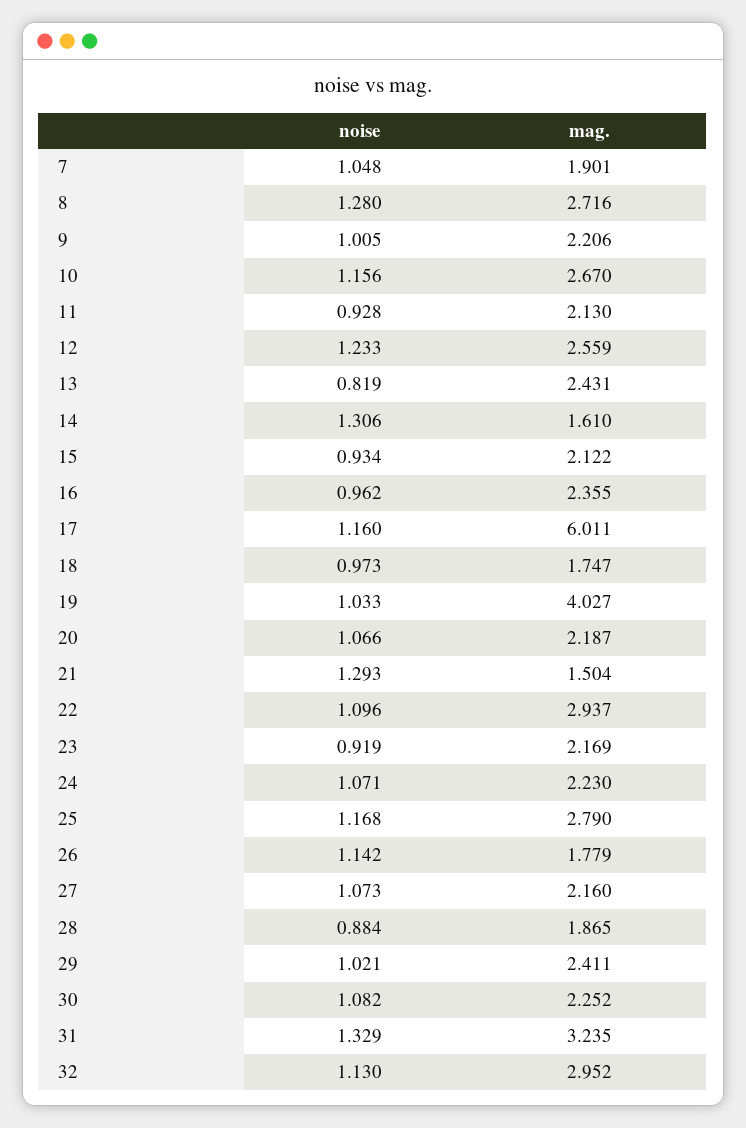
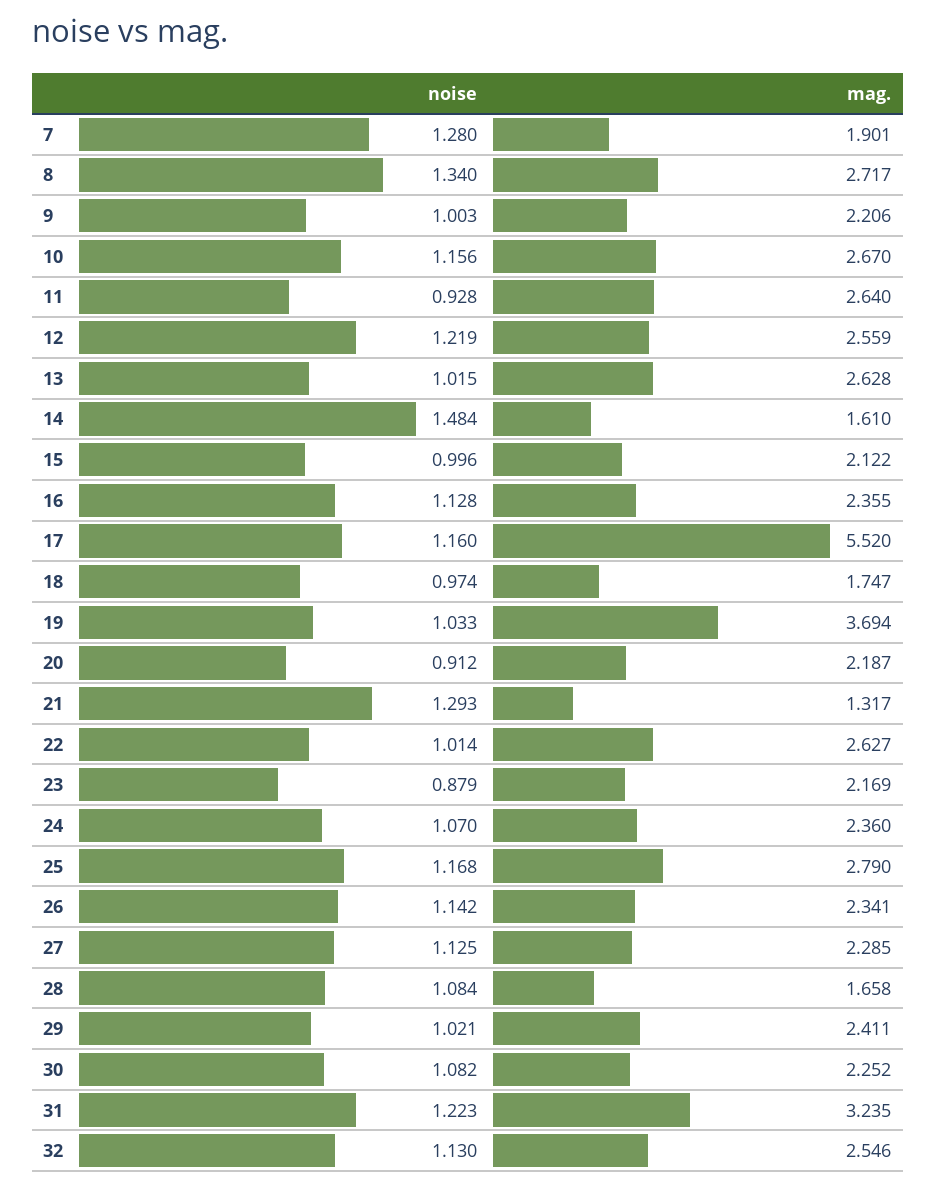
noise, 7: 1.048 -> 1.28
noise, 8: 1.28 -> 1.34
mag., 8: 2.716 -> 2.717
noise, 9: 1.005 -> 1.003
mag., 11: 2.13 -> 2.64
noise, 12: 1.233 -> 1.219
noise, 13: 0.819 -> 1.015
mag., 13: 2.431 -> 2.628
noise, 14: 1.306 -> 1.484
noise, 15: 0.934 -> 0.996
noise, 16: 0.962 -> 1.128
mag., 17: 6.011 -> 5.52
noise, 18: 0.973 -> 0.974
mag., 19: 4.027 -> 3.694
noise, 20: 1.066 -> 0.912
mag., 21: 1.504 -> 1.317
noise, 22: 1.096 -> 1.014
mag., 22: 2.937 -> 2.627
noise, 23: 0.919 -> 0.879
noise, 24: 1.071 -> 1.07
mag., 24: 2.23 -> 2.36
mag., 26: 1.779 -> 2.341
noise, 27: 1.073 -> 1.125
mag., 27: 2.16 -> 2.285
noise, 28: 0.884 -> 1.084
mag., 28: 1.865 -> 1.658
noise, 31: 1.329 -> 1.223
mag., 32: 2.952 -> 2.546

